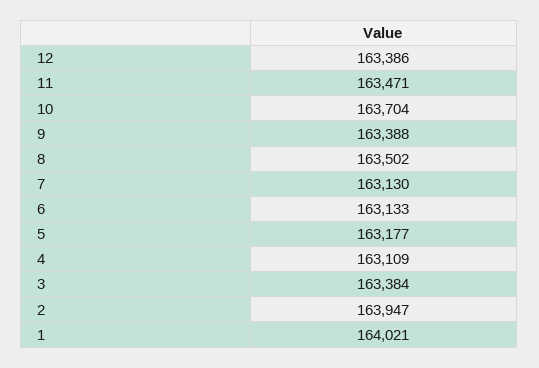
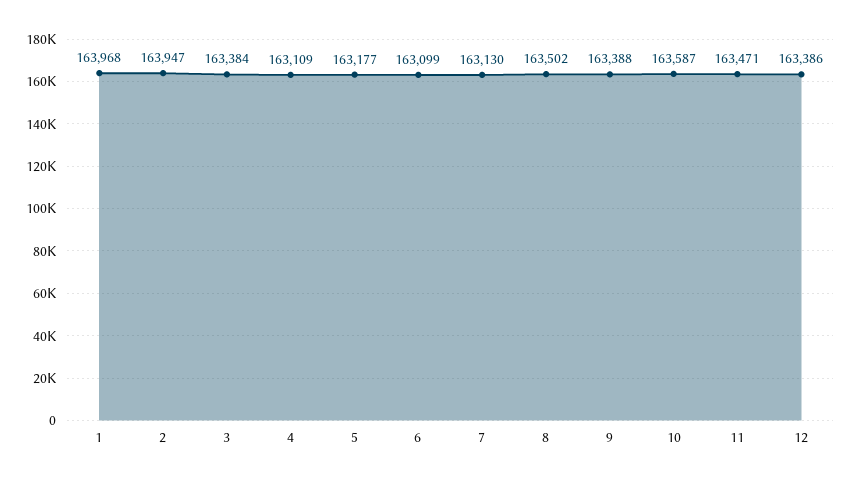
10: 163704 -> 163587
6: 163133 -> 163099
1: 164021 -> 163968

